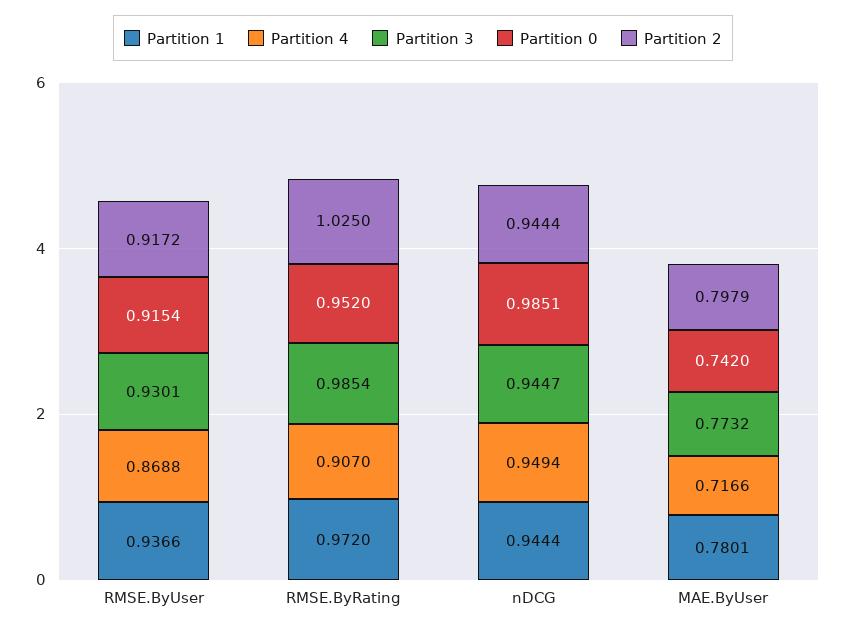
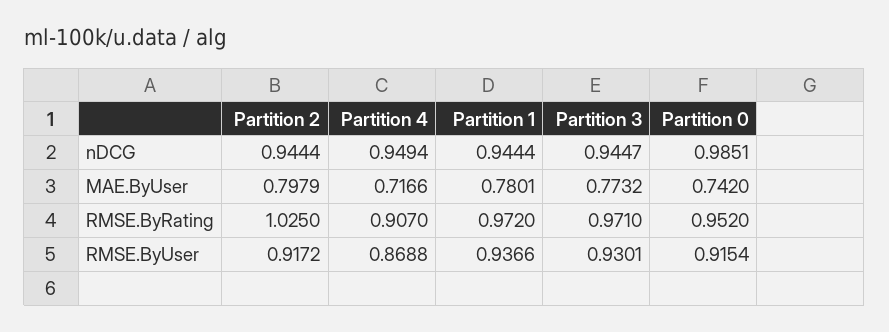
Partition 3, RMSE.ByRating: 0.9854 -> 0.971

